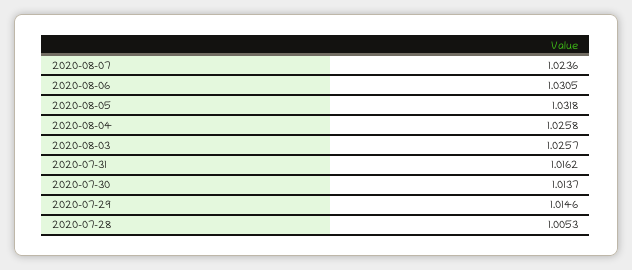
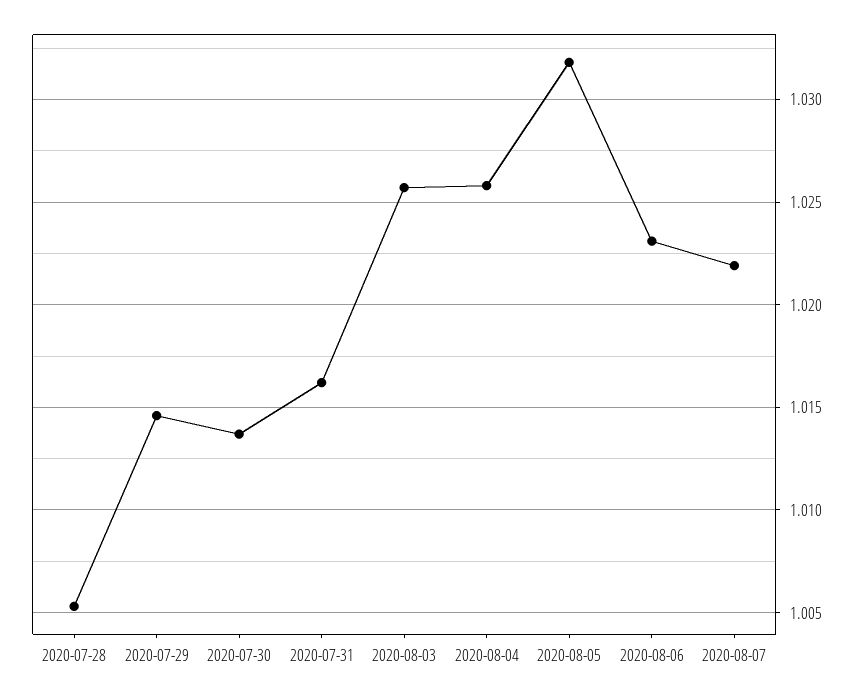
2020-08-07: 1.0236 -> 1.022
2020-08-06: 1.0305 -> 1.023

